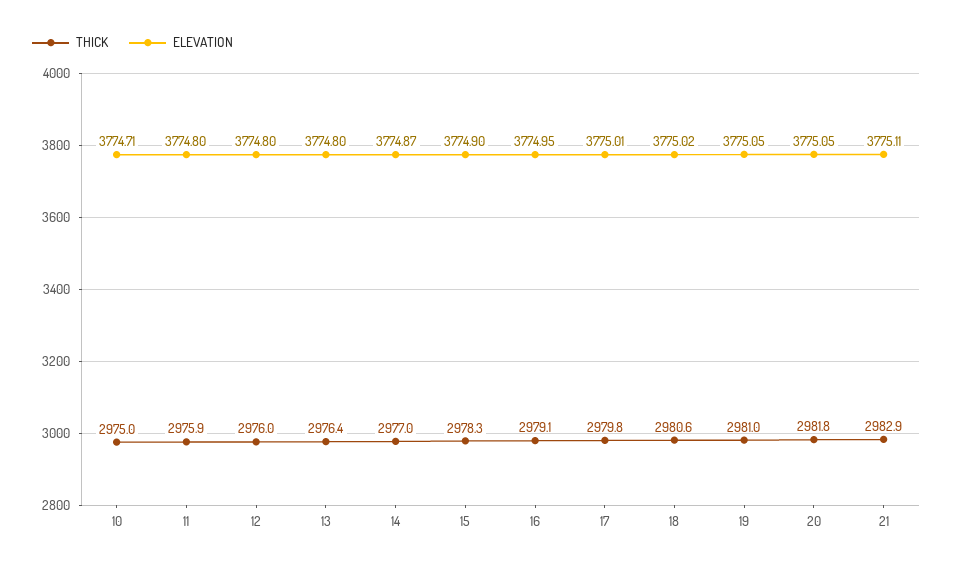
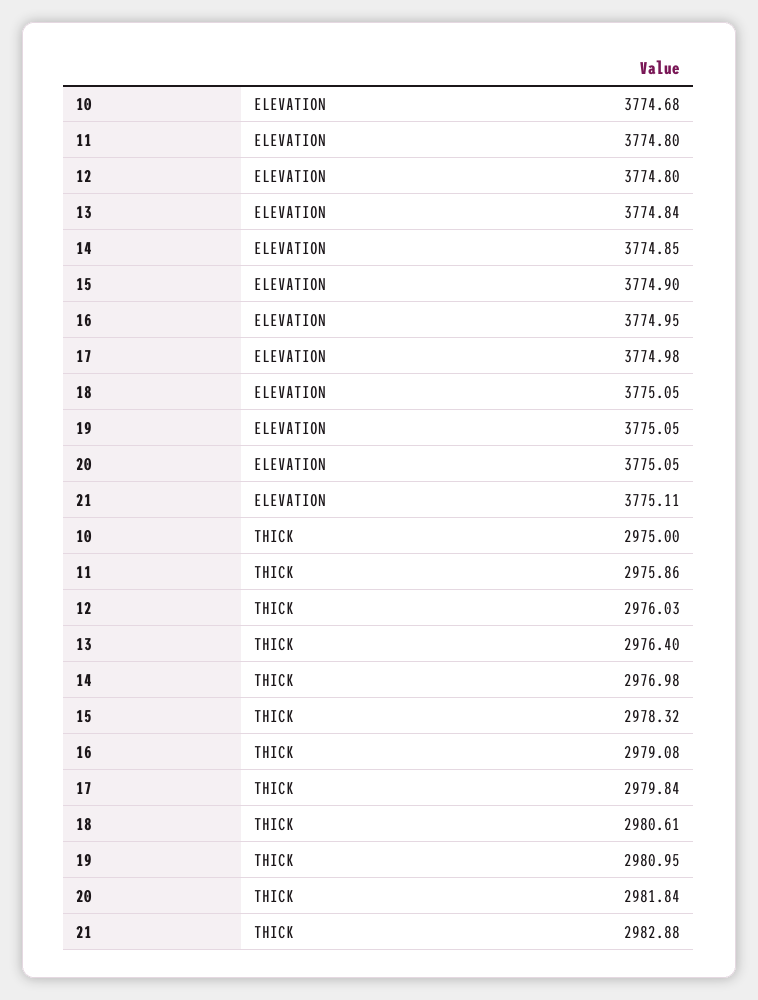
ELEVATION, 10: 3774.71 -> 3774.68
ELEVATION, 13: 3774.8 -> 3774.84
ELEVATION, 14: 3774.87 -> 3774.85
ELEVATION, 17: 3775.01 -> 3774.98
ELEVATION, 18: 3775.02 -> 3775.05

